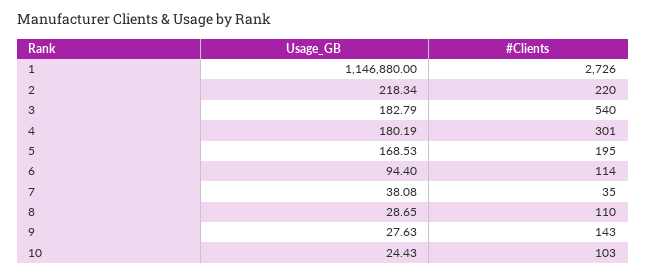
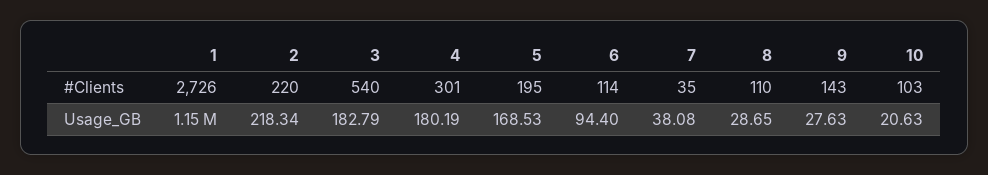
Usage_GB, 10: 24.43 -> 20.63

